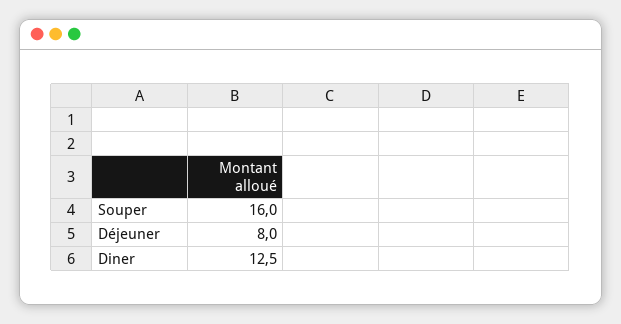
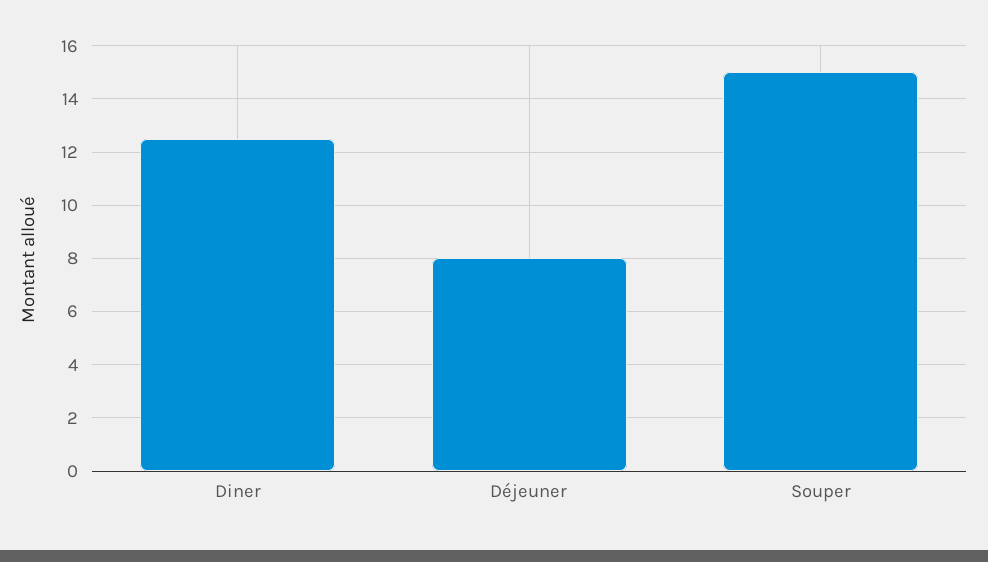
Souper: 16 -> 15

